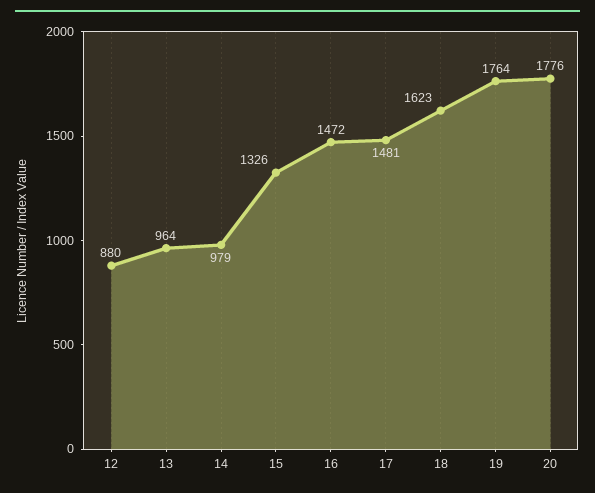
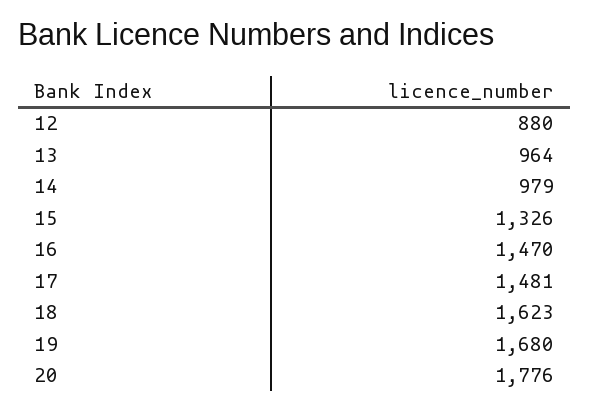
16: 1472 -> 1470
19: 1764 -> 1680

